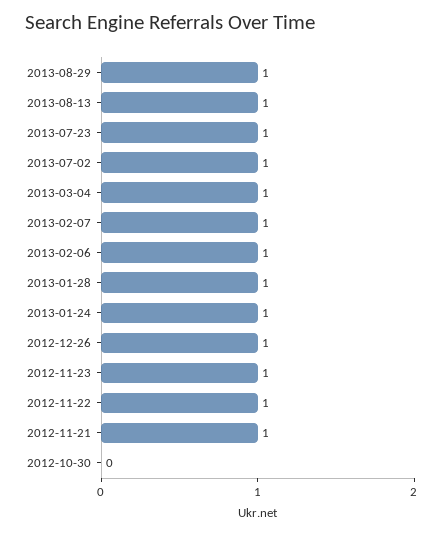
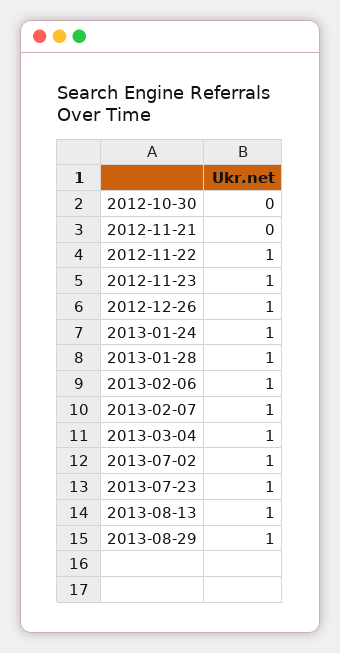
2012-11-21: 1 -> 0

